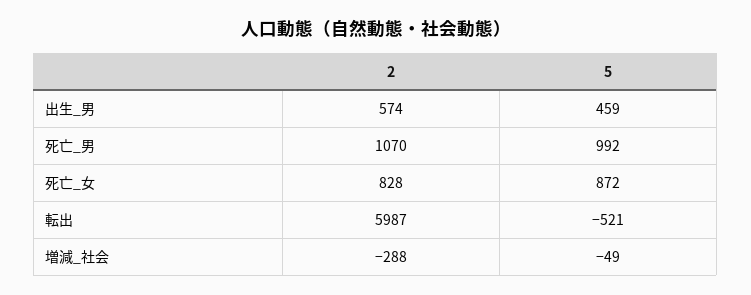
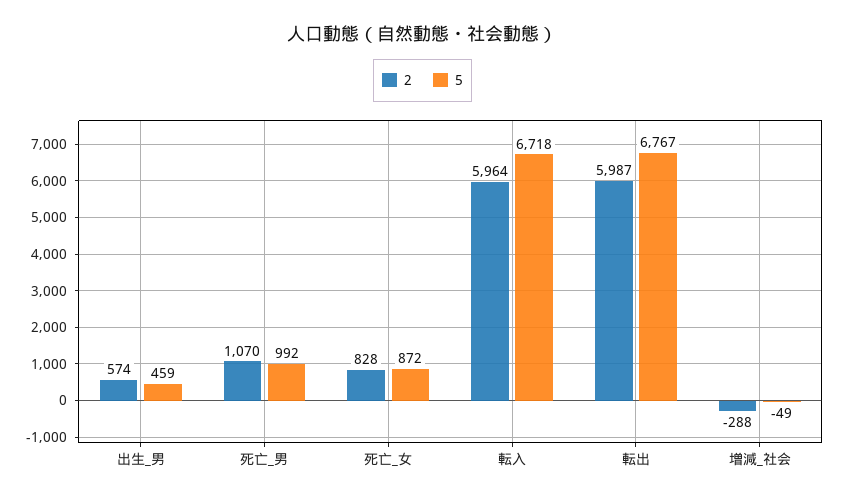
5, 転出: -521 -> 6767
2, 転入: none -> 5964
5, 転入: none -> 6718

